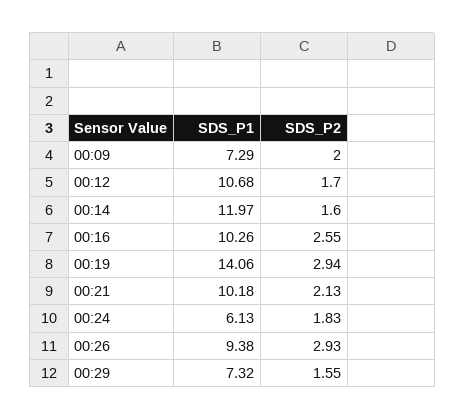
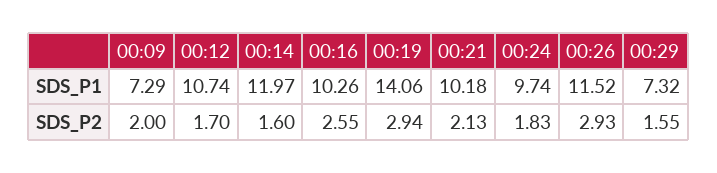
SDS_P1, 00:12: 10.68 -> 10.74
SDS_P1, 00:24: 6.13 -> 9.74
SDS_P1, 00:26: 9.38 -> 11.52

